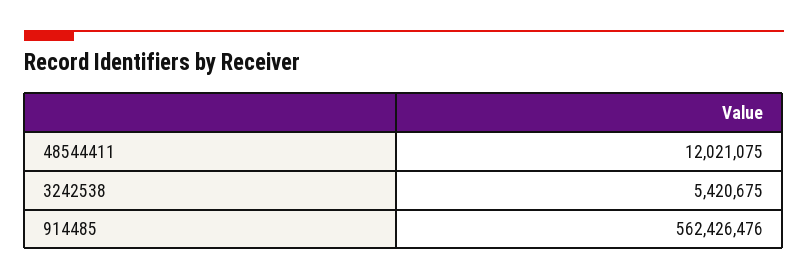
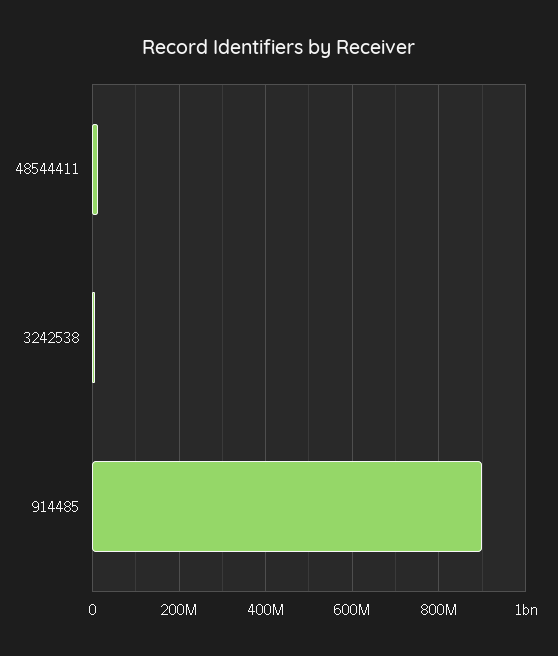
914485: 562426476 -> 900000000

